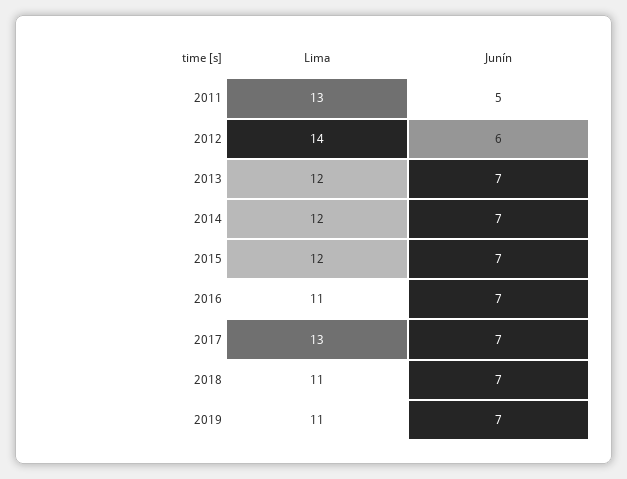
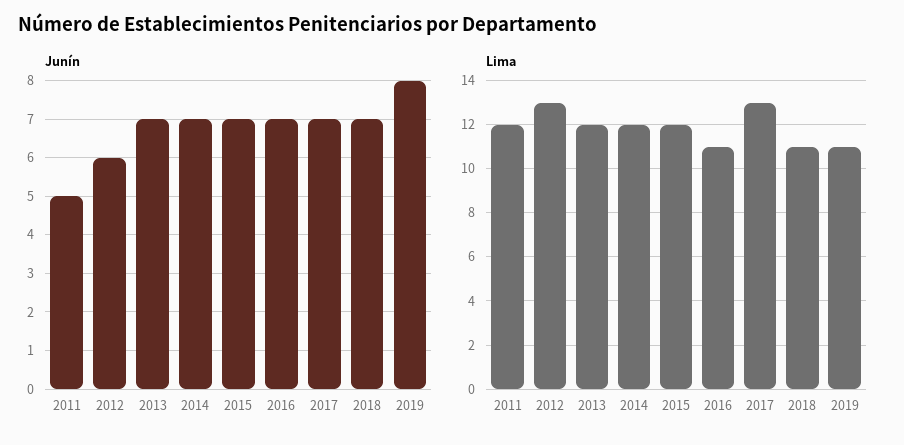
Lima, 2011: 13 -> 12
Lima, 2012: 14 -> 13
Junín, 2019: 7 -> 8

